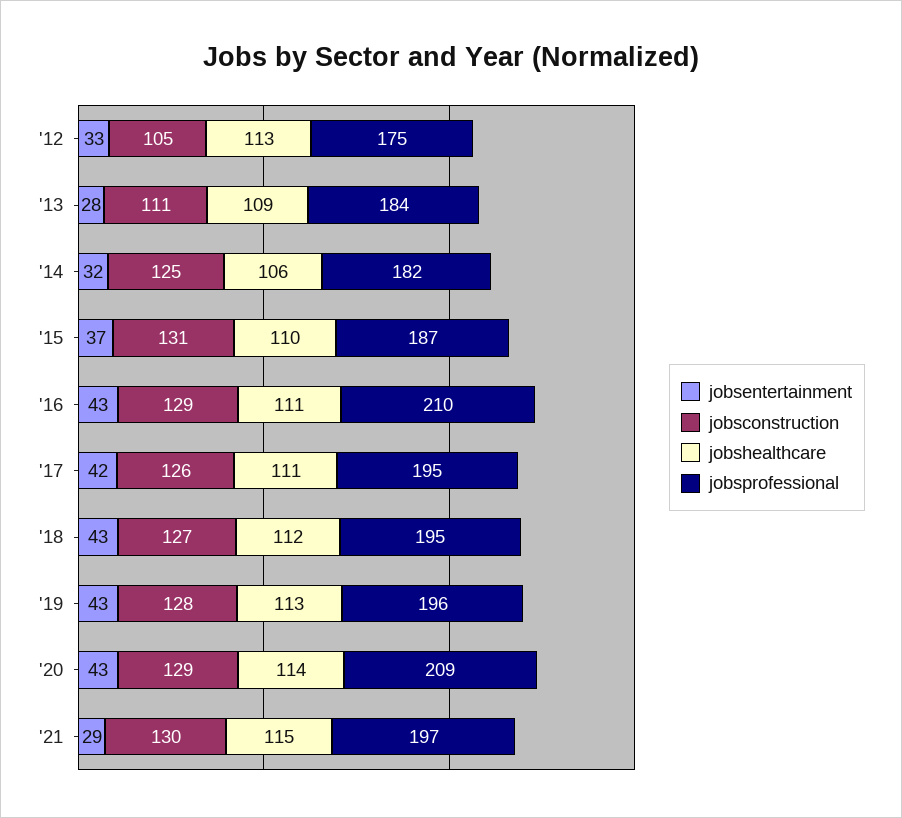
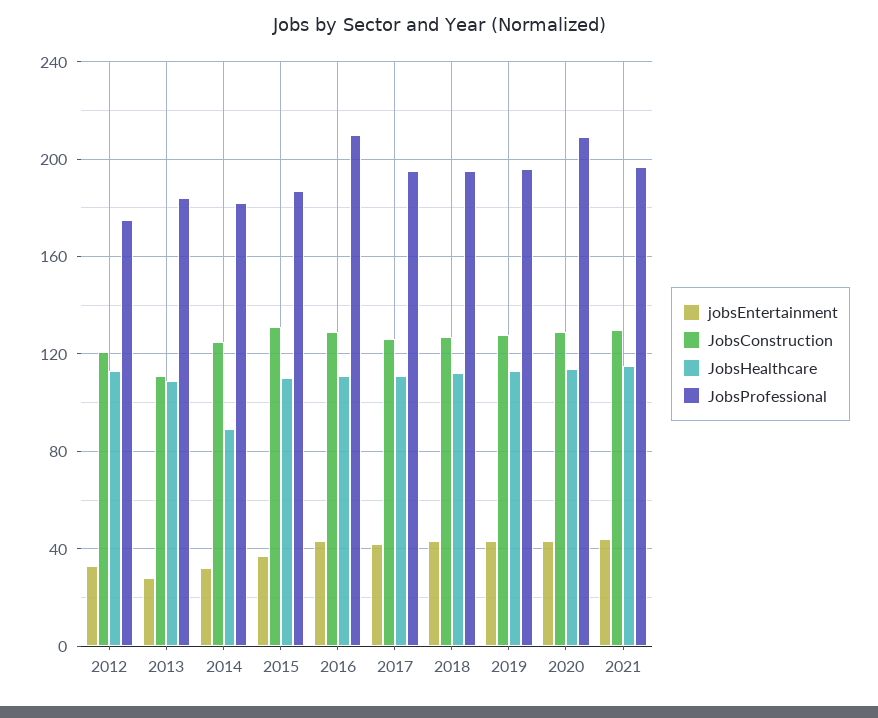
jobsconstruction, '12: 105 -> 120
jobshealthcare, '14: 106 -> 90
jobsentertainment, '21: 29 -> 45

